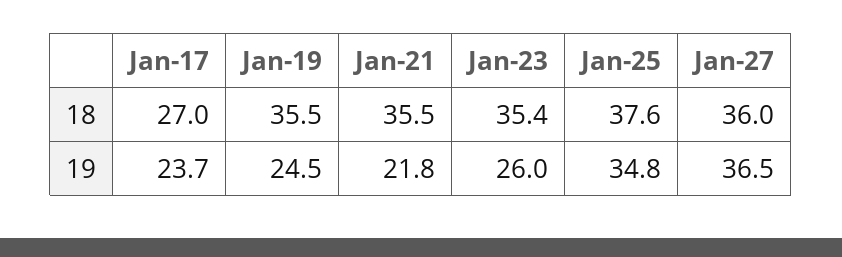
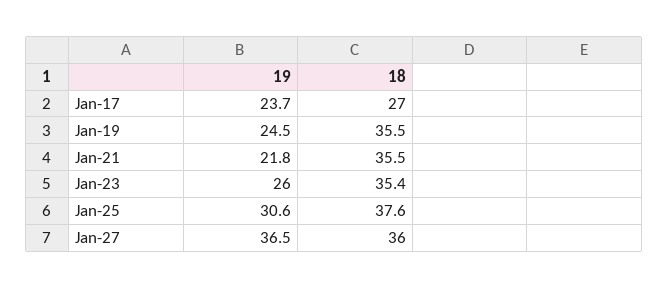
Jan-25, 19: 34.8 -> 30.6

